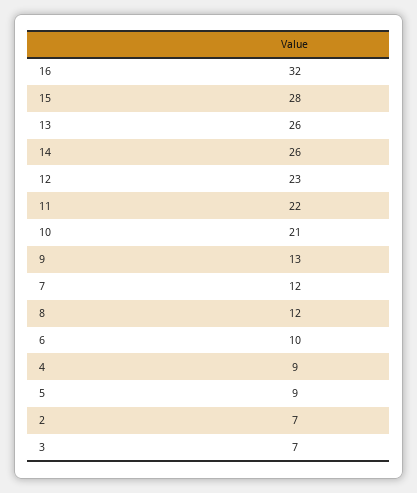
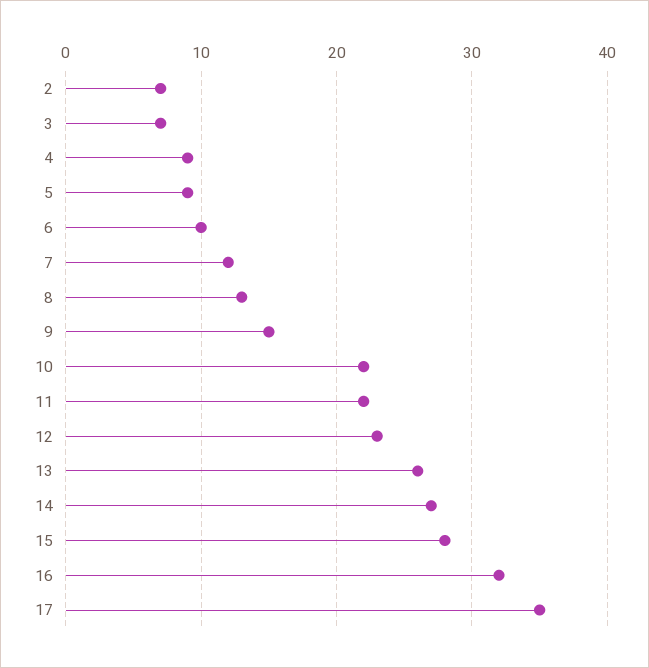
14: 26 -> 27
10: 21 -> 22
9: 13 -> 15
8: 12 -> 13
17: none -> 35

